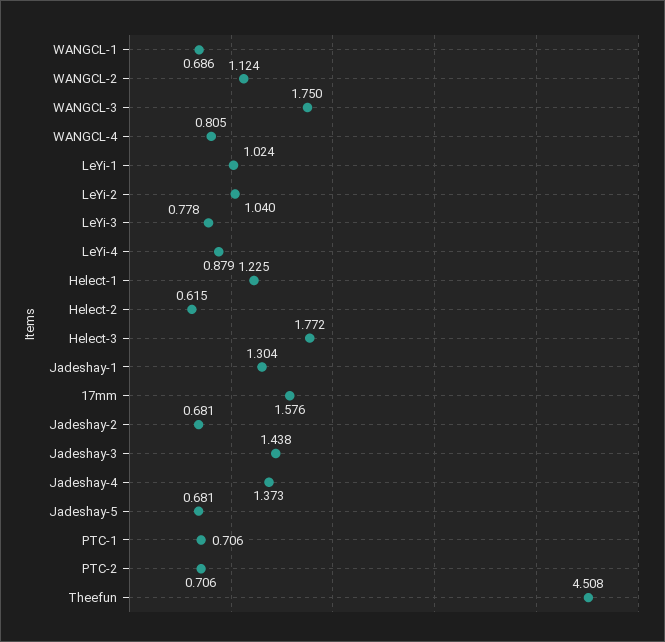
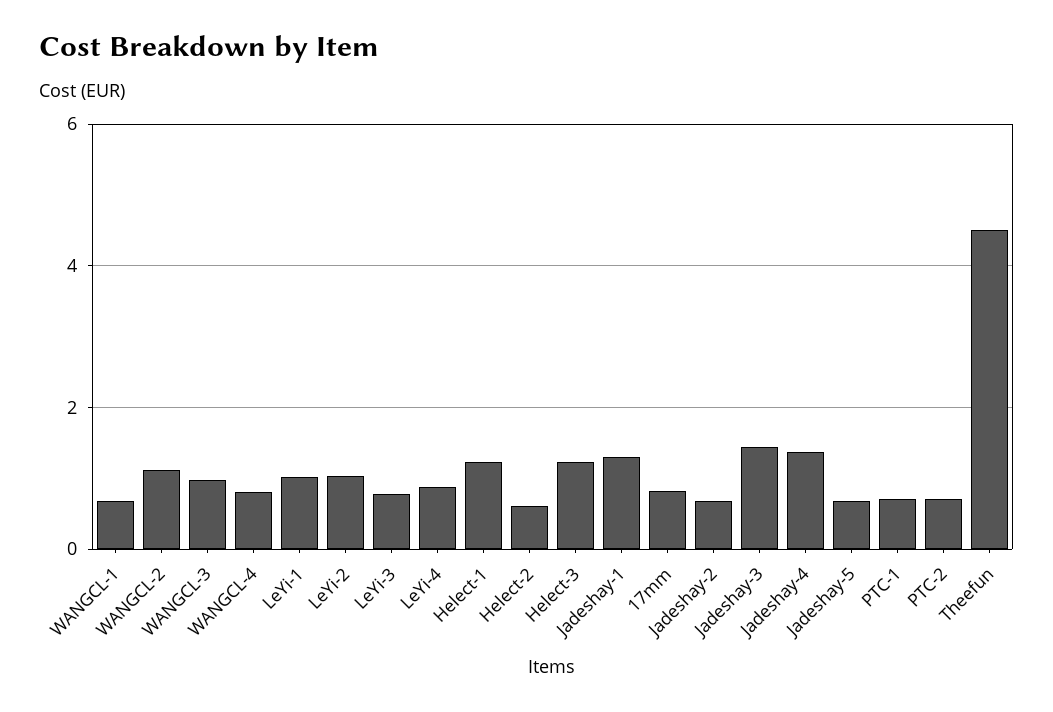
WANGCL-3: 1.75 -> 1
Helect-3: 1.772 -> 1.2
17mm: 1.576 -> 0.8

